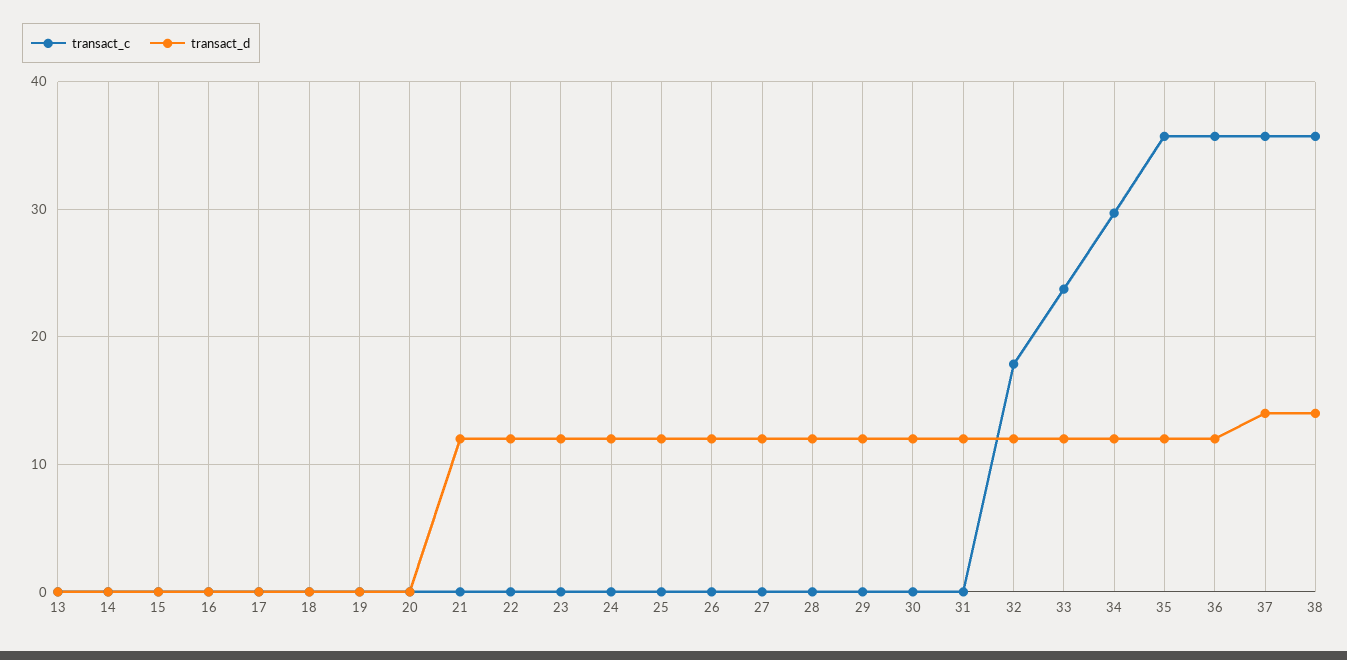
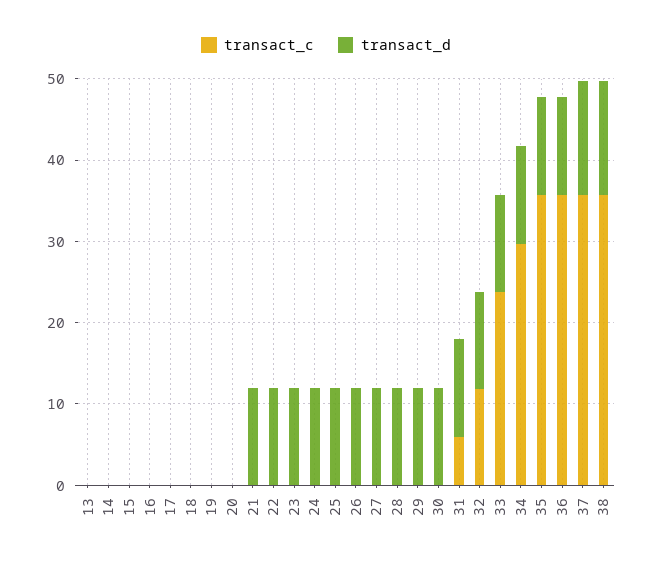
transact_c, 31: 0 -> 6
transact_c, 32: 18 -> 12

